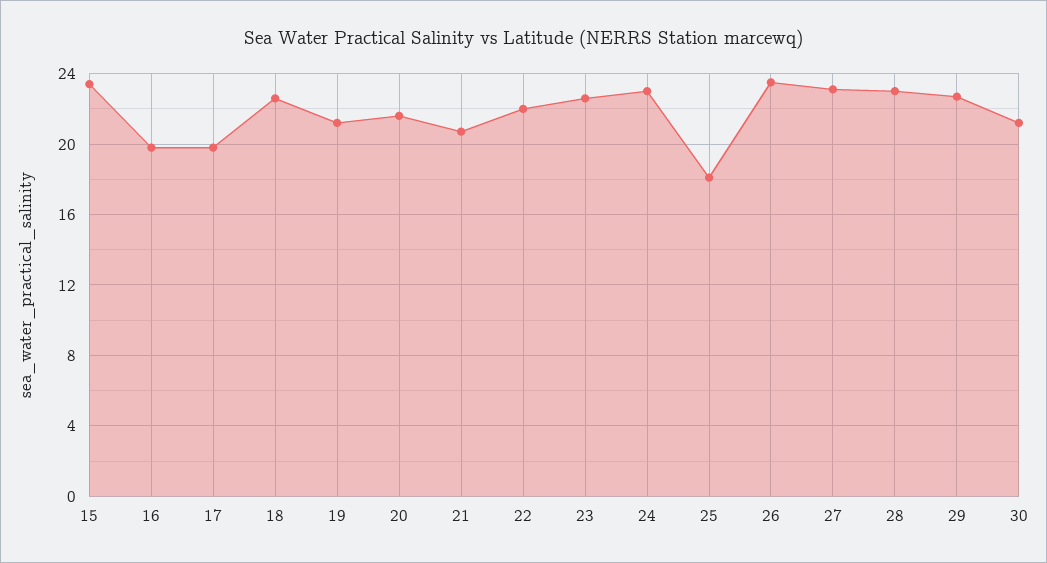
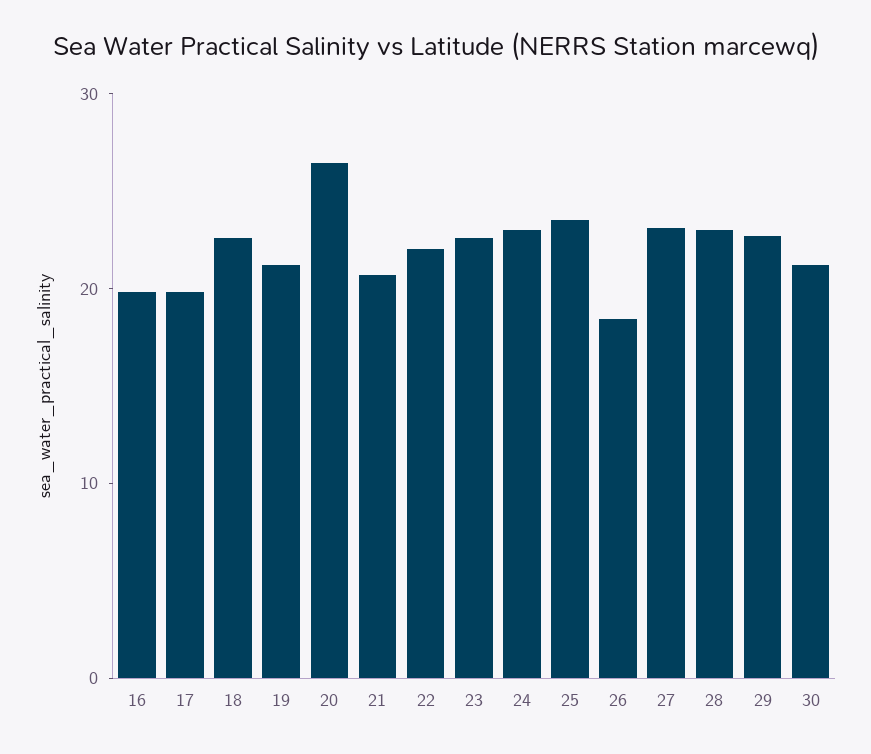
15: 23.5 -> none
20: 21.5 -> 26
25: 18 -> 24
26: 23.5 -> 18

